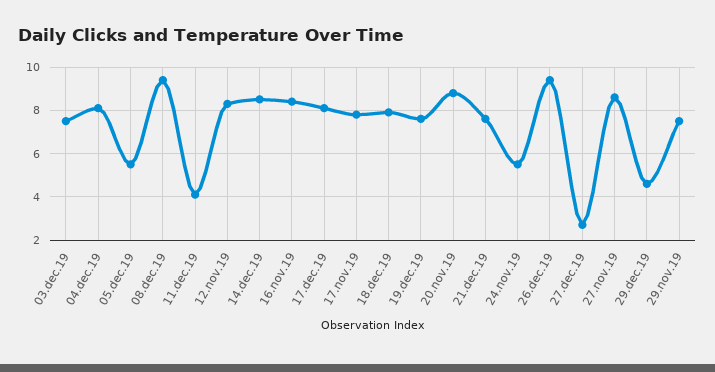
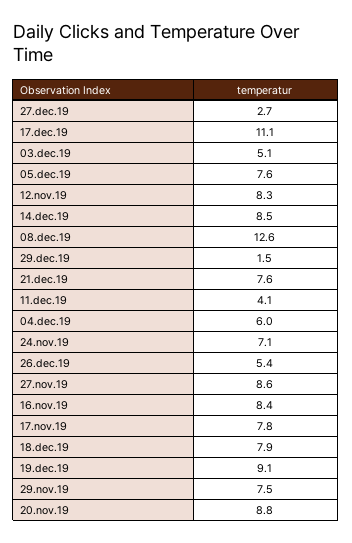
03.dec.19: 7.5 -> 5.1
04.dec.19: 8 -> 6
05.dec.19: 5.5 -> 7.6
08.dec.19: 9.5 -> 12.6
17.dec.19: 8 -> 11.1
19.dec.19: 7.5 -> 9.1
24.nov.19: 5.5 -> 7.1
26.dec.19: 9.5 -> 5.4
29.dec.19: 4.5 -> 1.5

